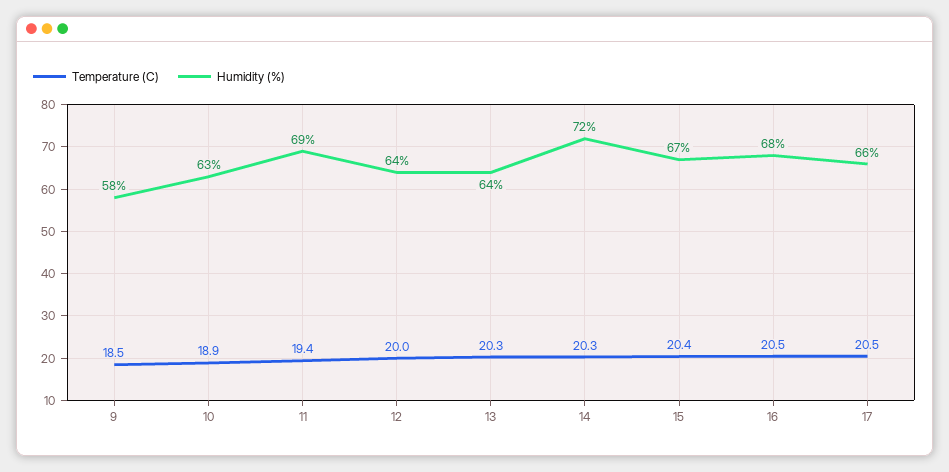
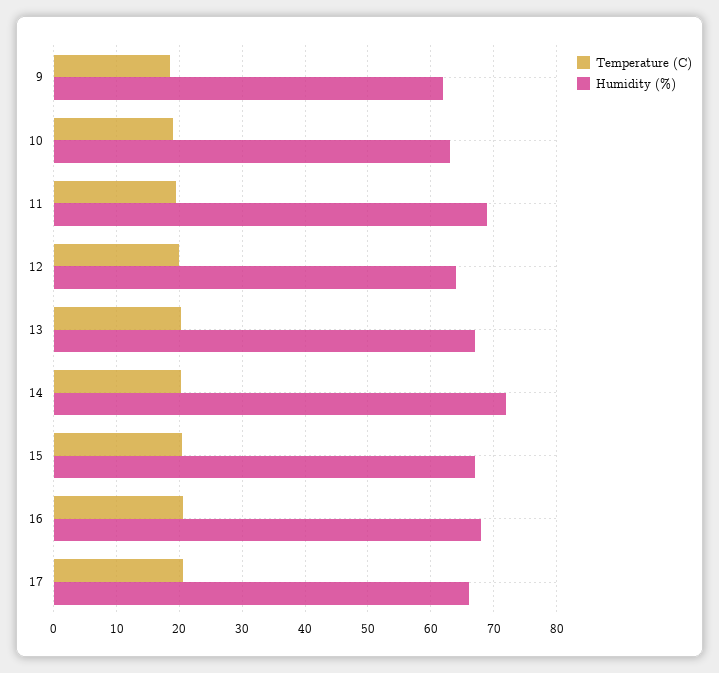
Humidity (%), 9: 58 -> 62
Humidity (%), 13: 64 -> 67

